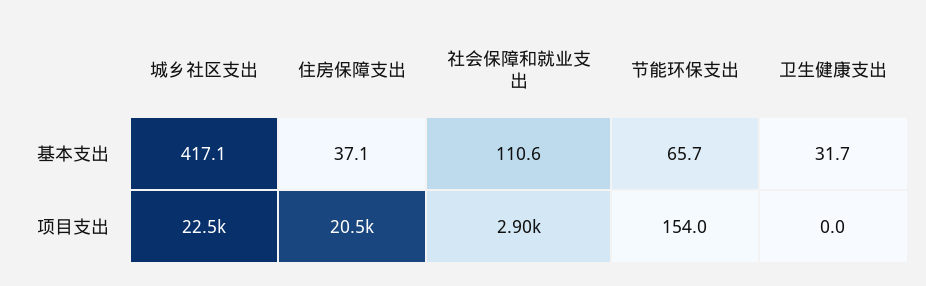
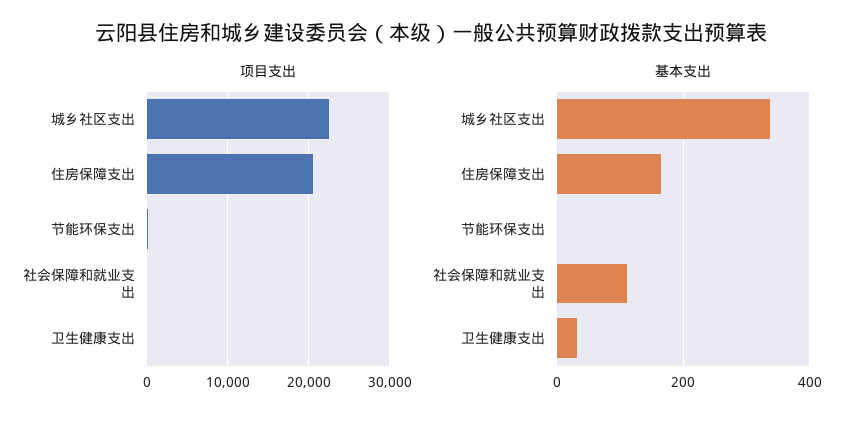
基本支出, 城乡社区支出: 417.1 -> 340
基本支出, 住房保障支出: 37.1 -> 160
基本支出, 节能环保支出: 65.7 -> 0
项目支出, 社会保障和就业支出: 2900 -> 0

